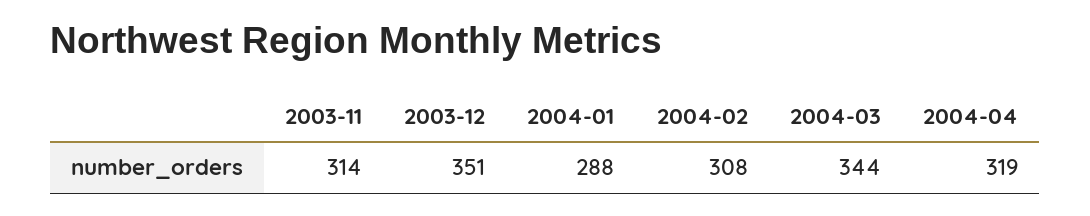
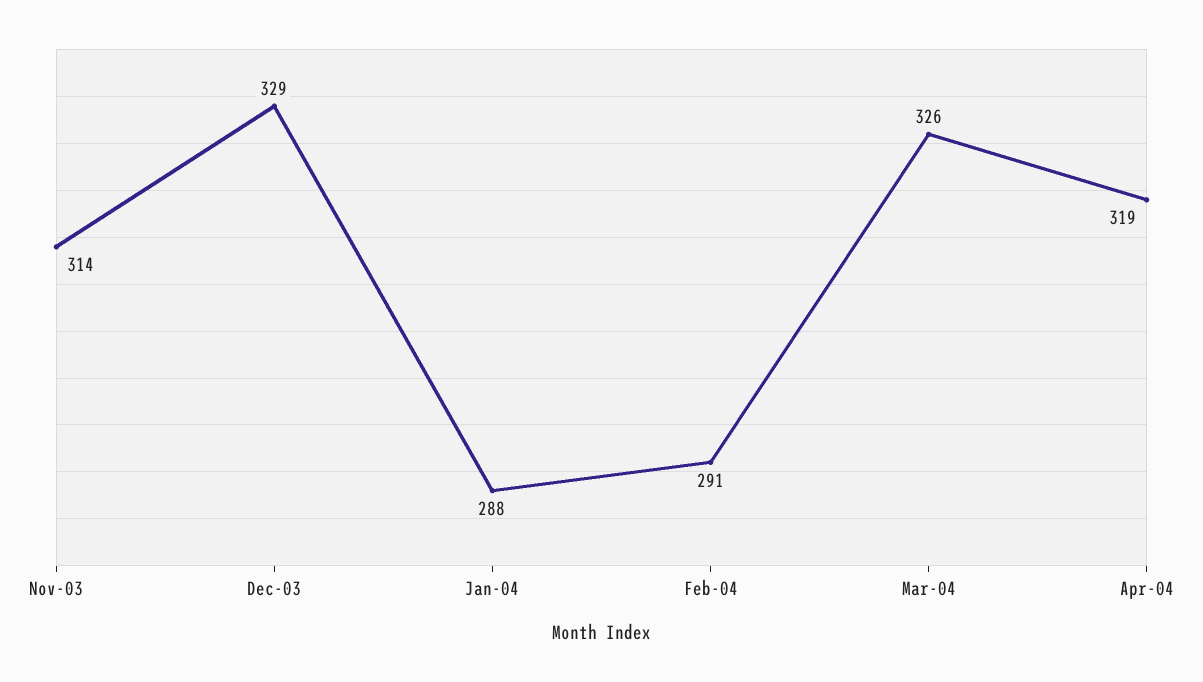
2003-12: 351 -> 329
2004-02: 308 -> 291
2004-03: 344 -> 326

